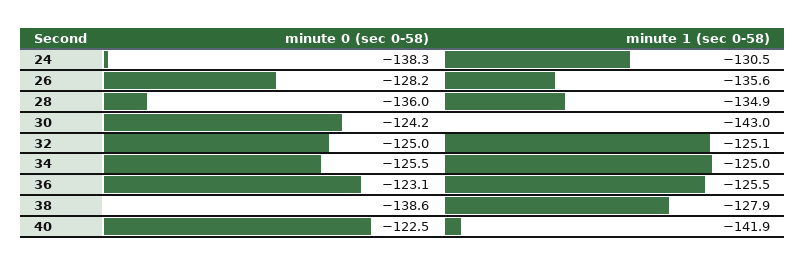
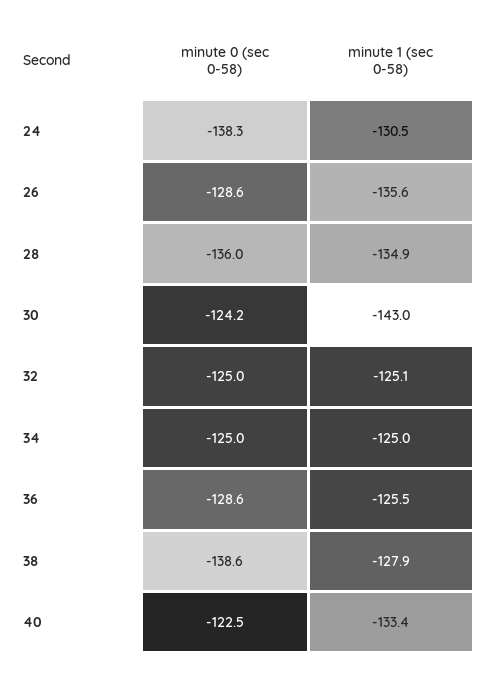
minute 0 (sec 0-58), 26: -128.2 -> -128.6
minute 0 (sec 0-58), 34: -125.5 -> -125
minute 0 (sec 0-58), 36: -123.1 -> -128.6
minute 1 (sec 0-58), 40: -141.9 -> -133.4

